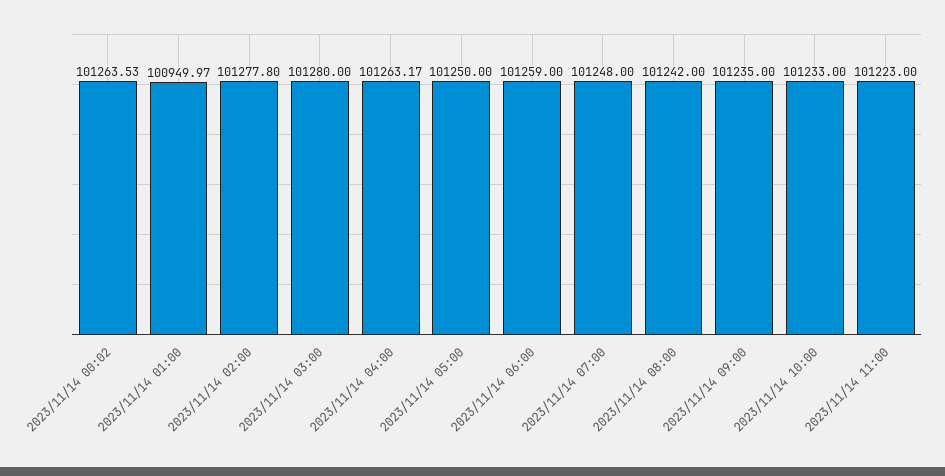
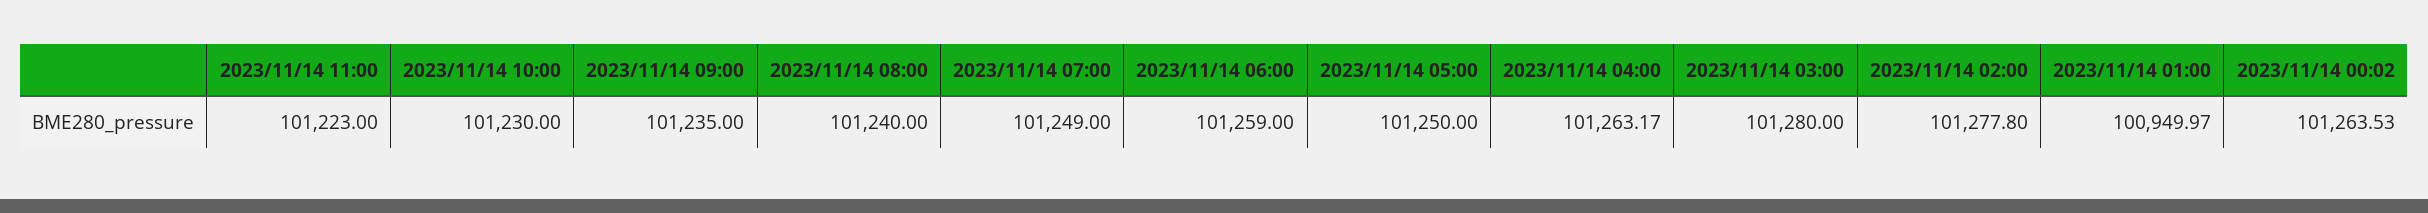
2023/11/14 07:00: 101248 -> 101249
2023/11/14 08:00: 101242 -> 101240
2023/11/14 10:00: 101233 -> 101230

